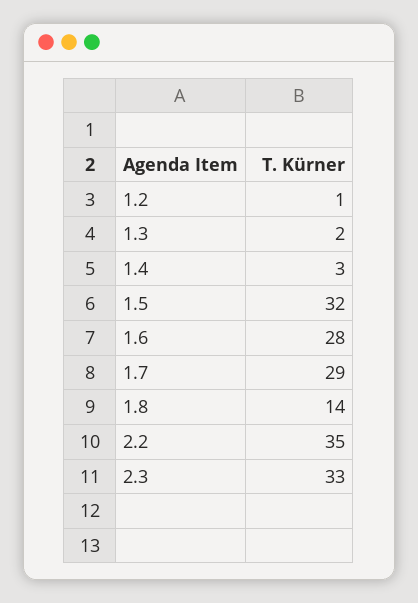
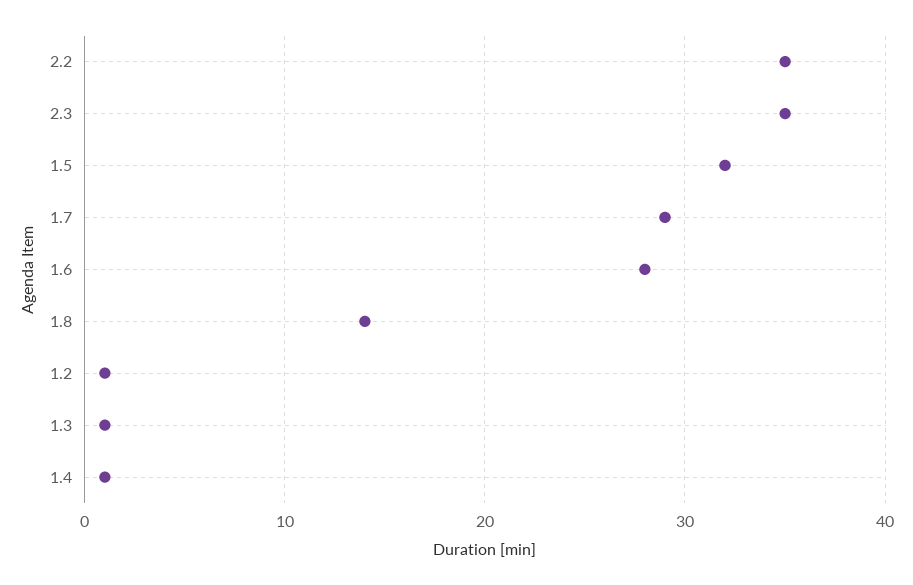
1.3: 2 -> 1
1.4: 3 -> 1
2.3: 33 -> 35

